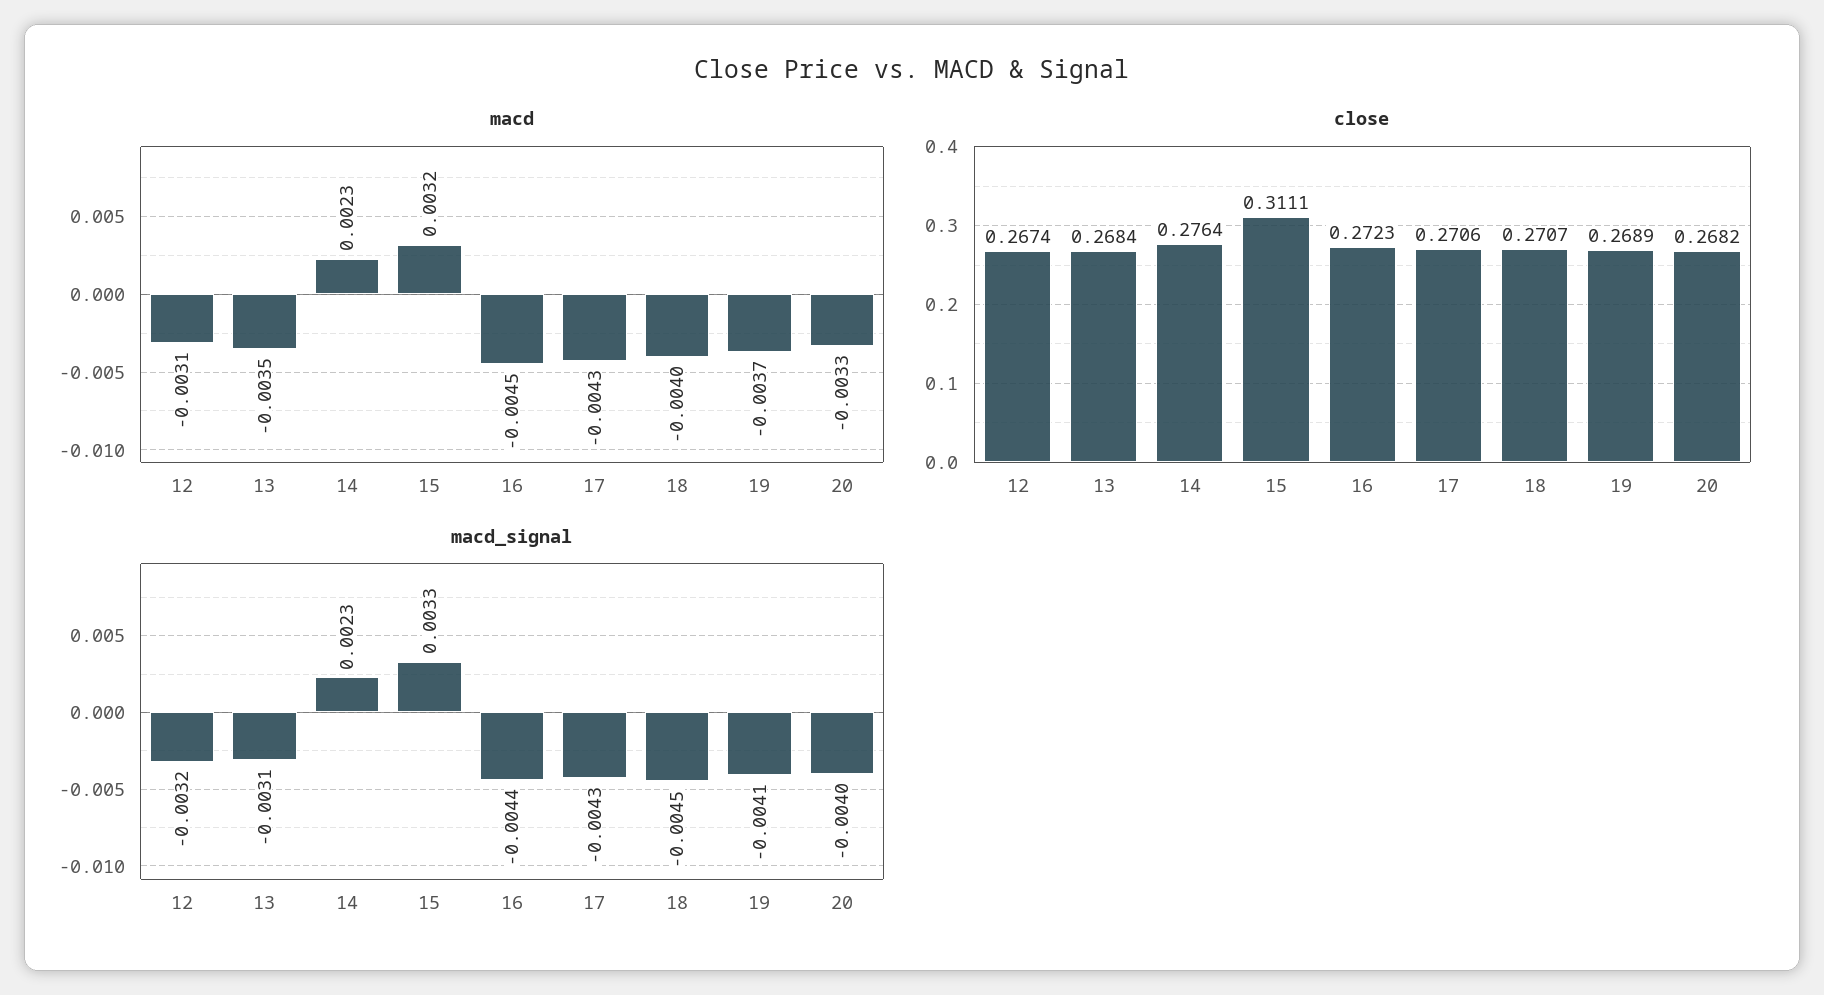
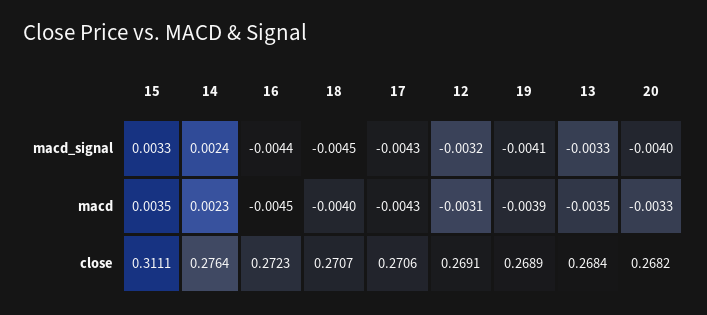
macd, 15: 0.0032 -> 0.0035
macd, 19: -0.0037 -> -0.0039
close, 12: 0.2674 -> 0.2691
macd_signal, 13: -0.0031 -> -0.0033
macd_signal, 14: 0.0023 -> 0.0024

